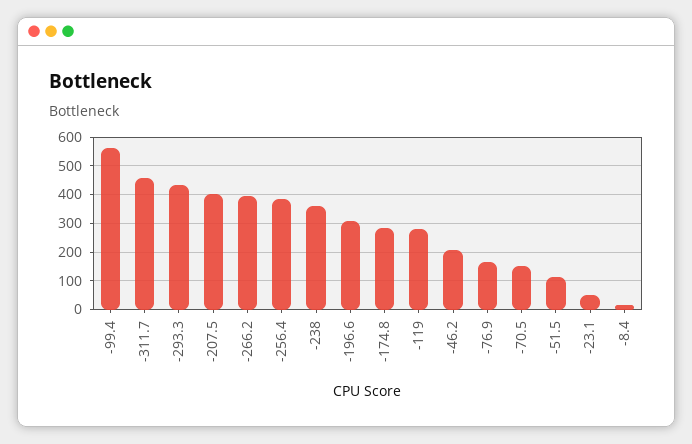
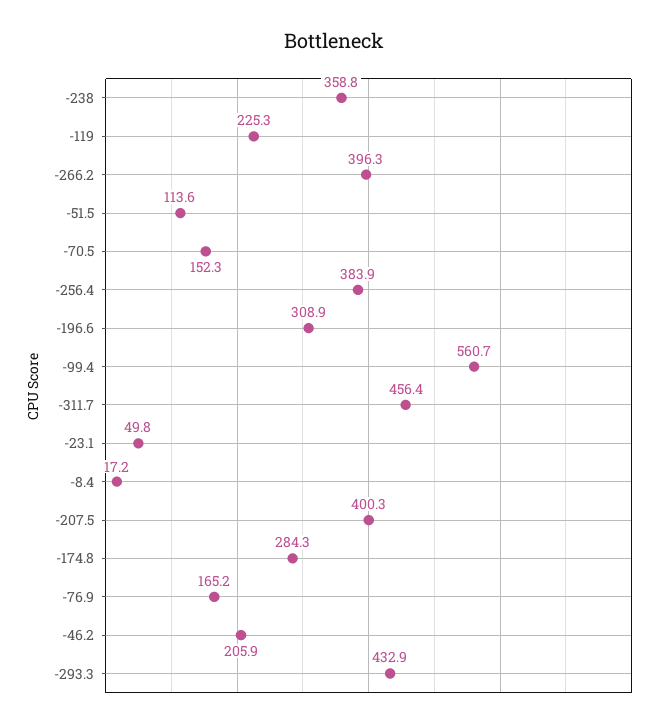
-119: 275 -> 225.3

